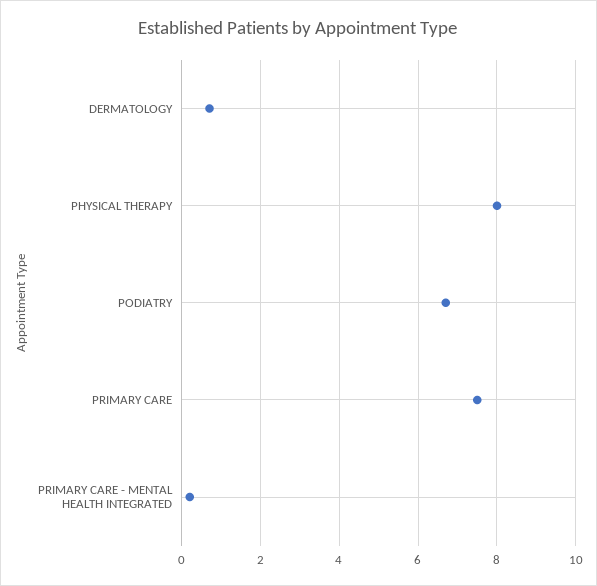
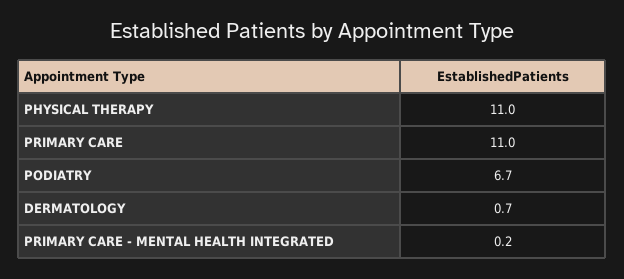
PHYSICAL THERAPY: 8 -> 11
PRIMARY CARE: 7.5 -> 11

